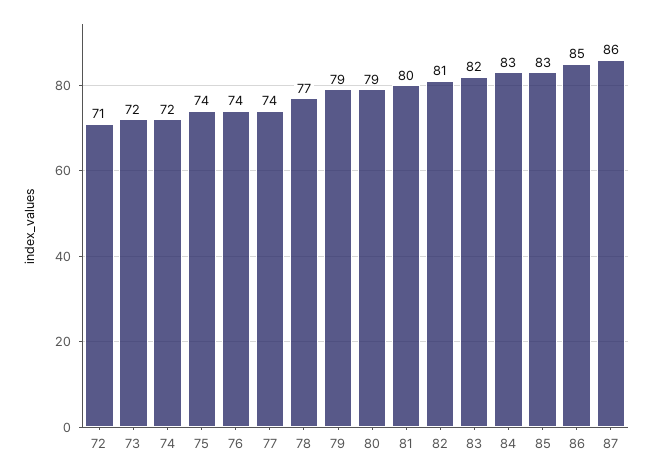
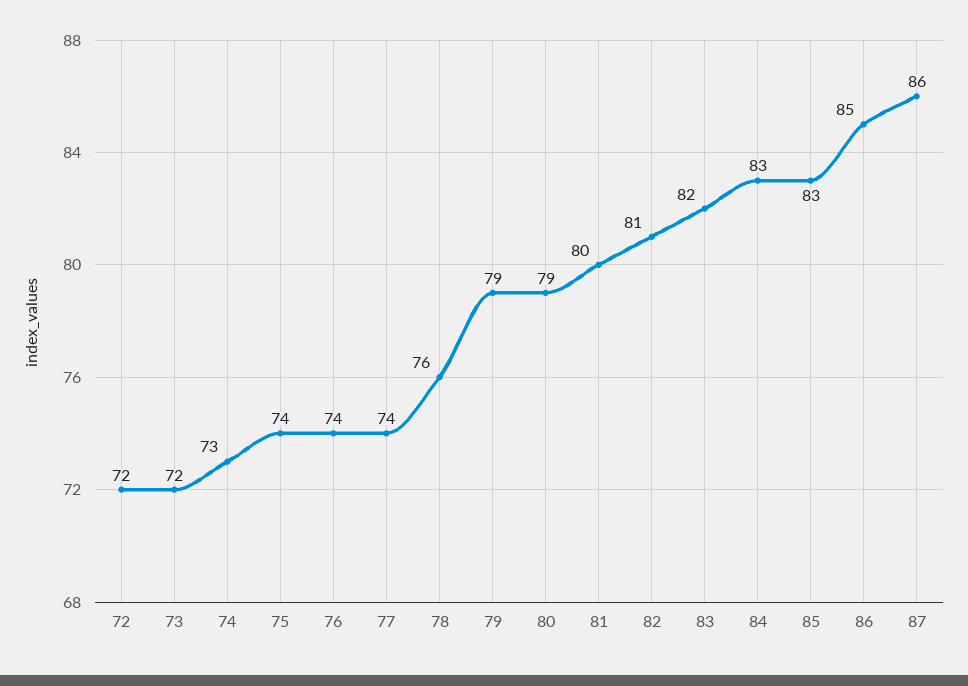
72: 71 -> 72
74: 72 -> 73
78: 77 -> 76

